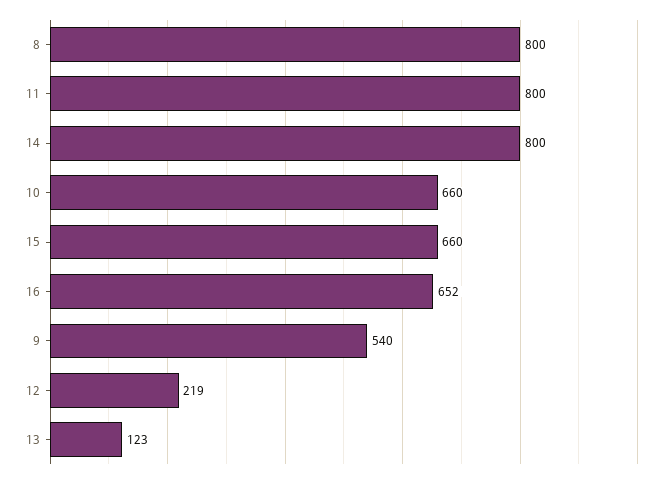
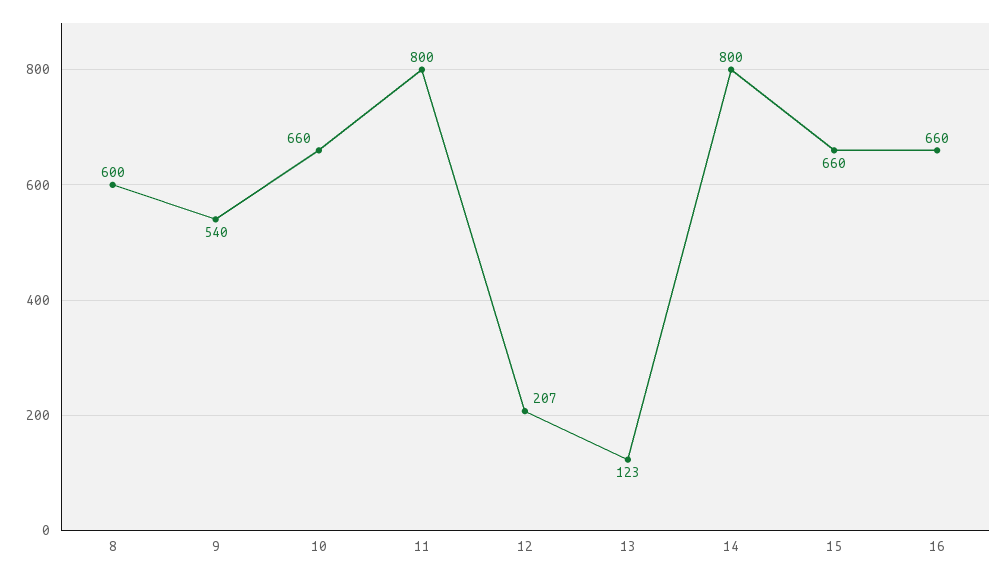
8: 800 -> 600
16: 652 -> 660
12: 219 -> 207

